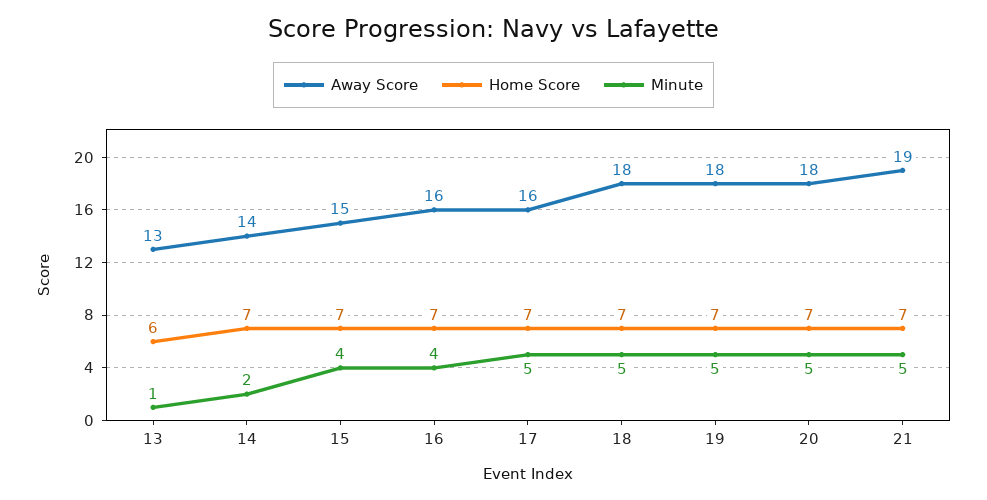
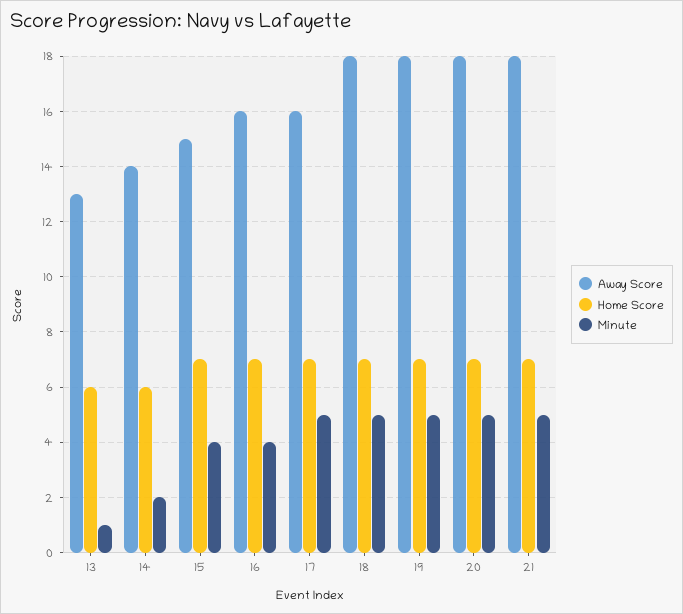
Home Score, 14: 7 -> 6
Away Score, 21: 19 -> 18

